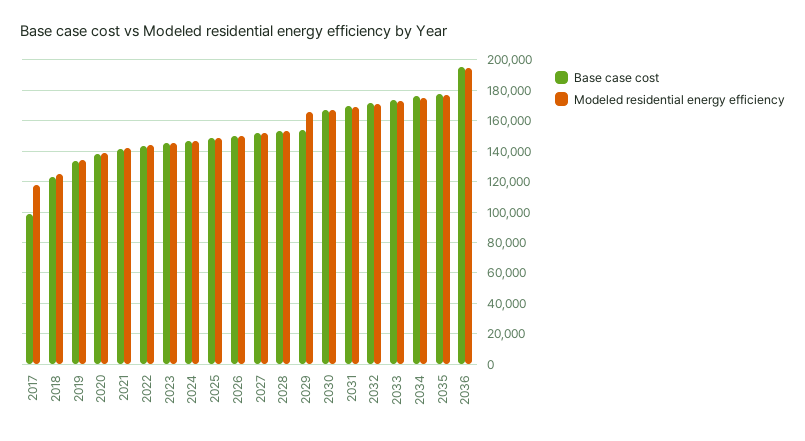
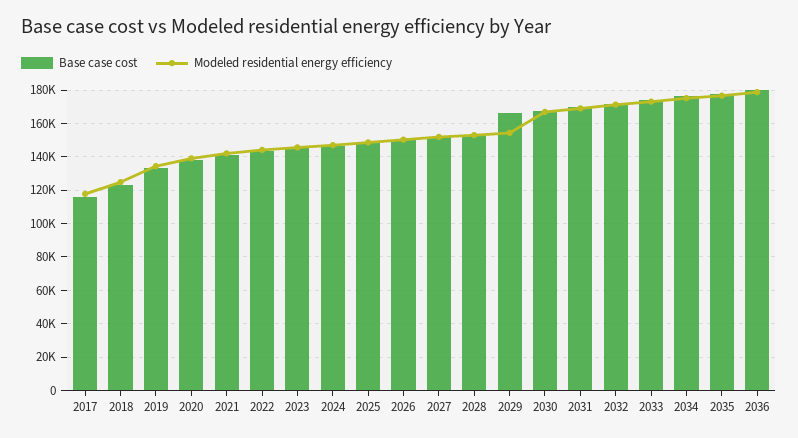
Base case cost, 2017: 100000 -> 115000
Base case cost, 2029: 155000 -> 165000
Modeled residential energy efficiency, 2029: 165000 -> 155000
Base case cost, 2036: 195000 -> 180000
Modeled residential energy efficiency, 2036: 195000 -> 180000

